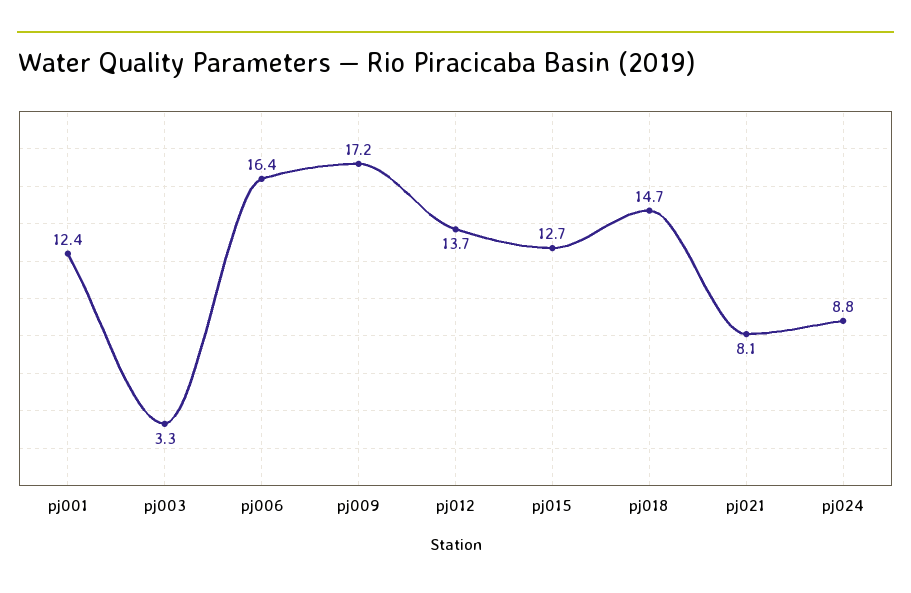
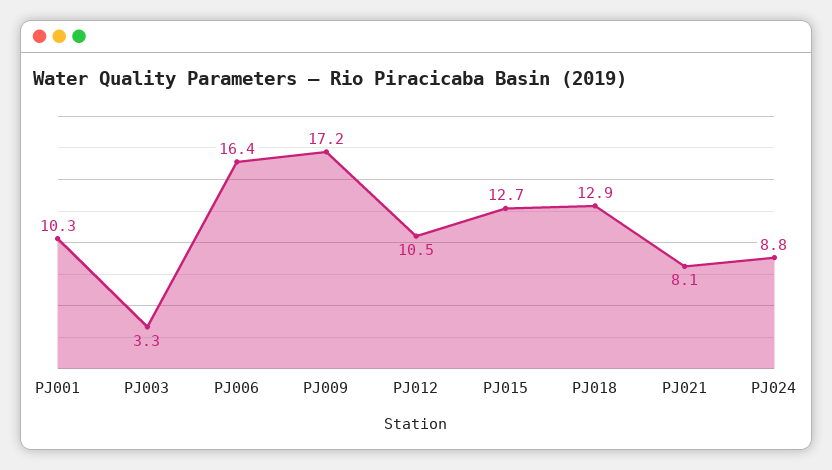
pj001: 12.4 -> 10.3
pj012: 13.7 -> 10.5
pj018: 14.7 -> 12.9

